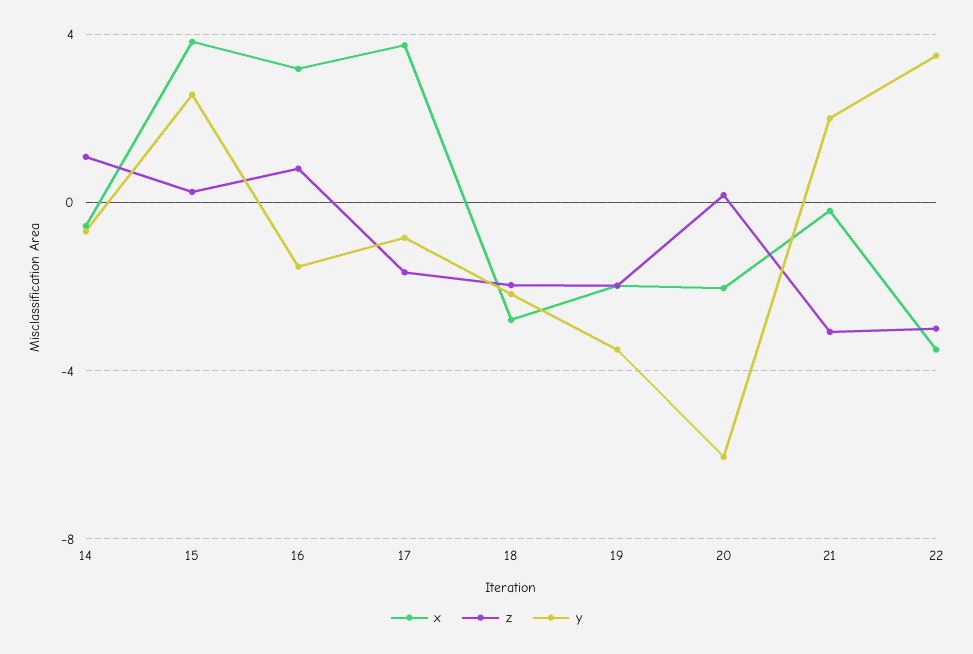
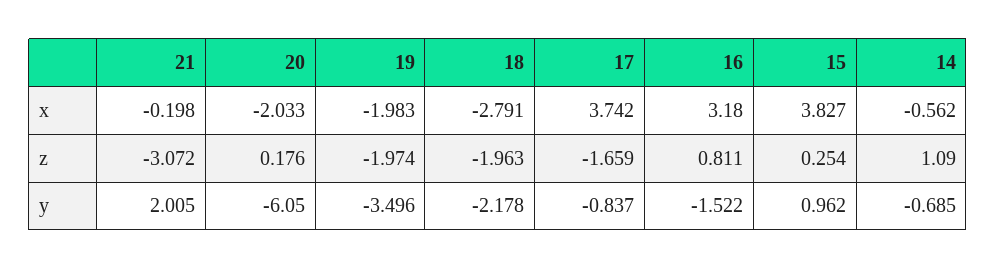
y, 15: 2.5 -> 0.962
x, 22: -3.5 -> none
z, 22: -3 -> none
y, 22: 3.5 -> none

